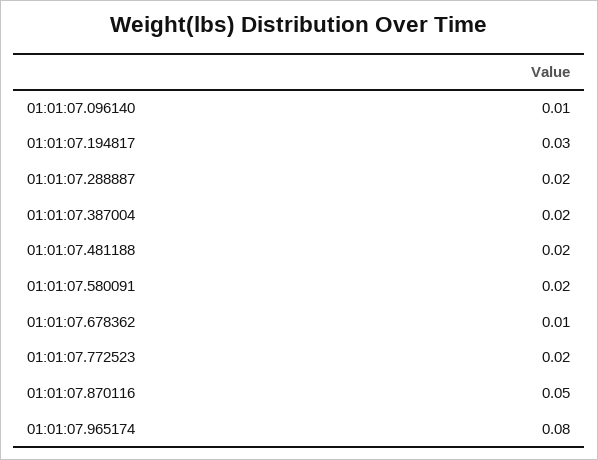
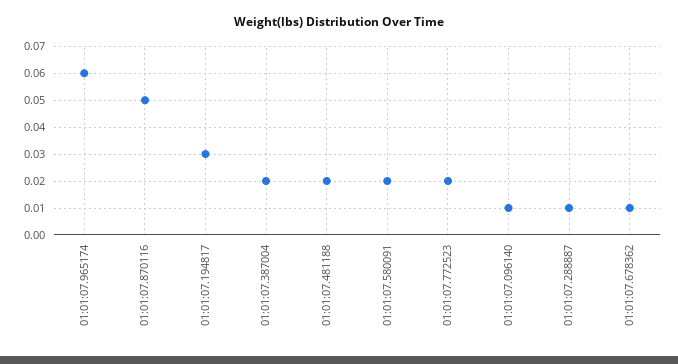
01:01:07.288887: 0.02 -> 0.01
01:01:07.965174: 0.08 -> 0.06

